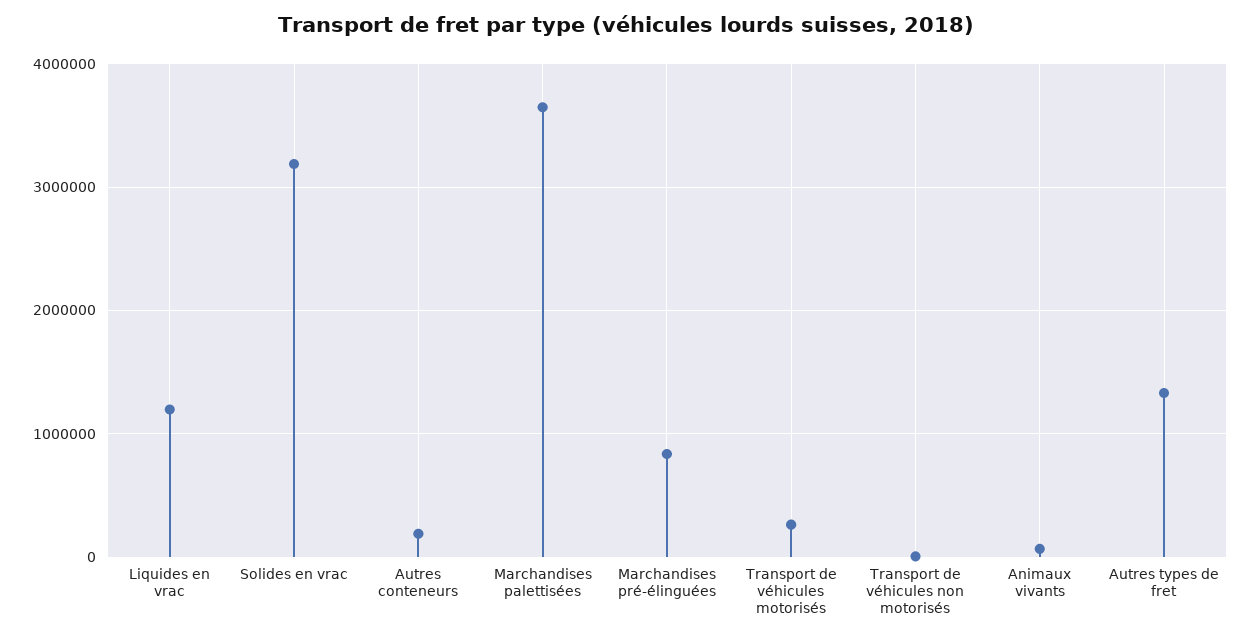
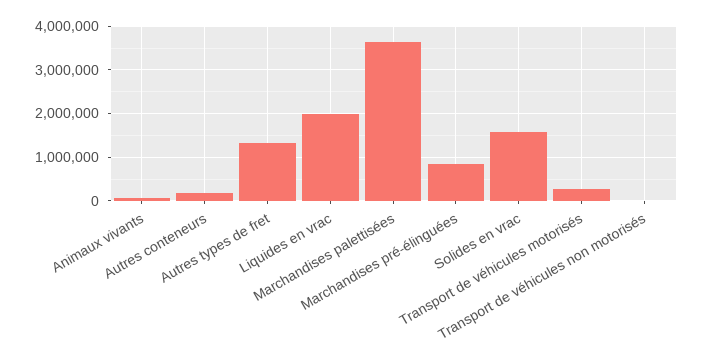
Liquides en vrac: 1200000 -> 2000000
Solides en vrac: 3200000 -> 1600000

